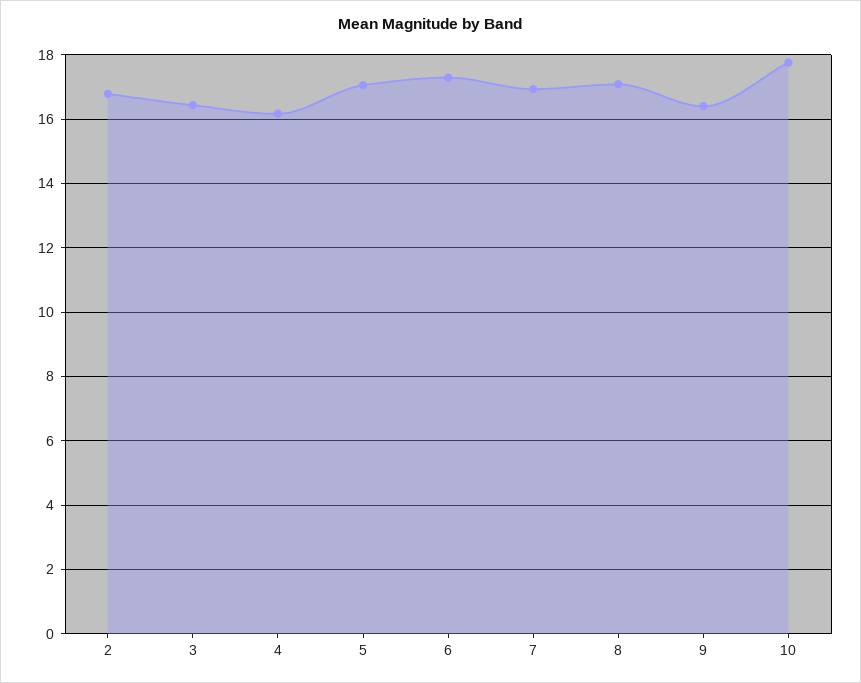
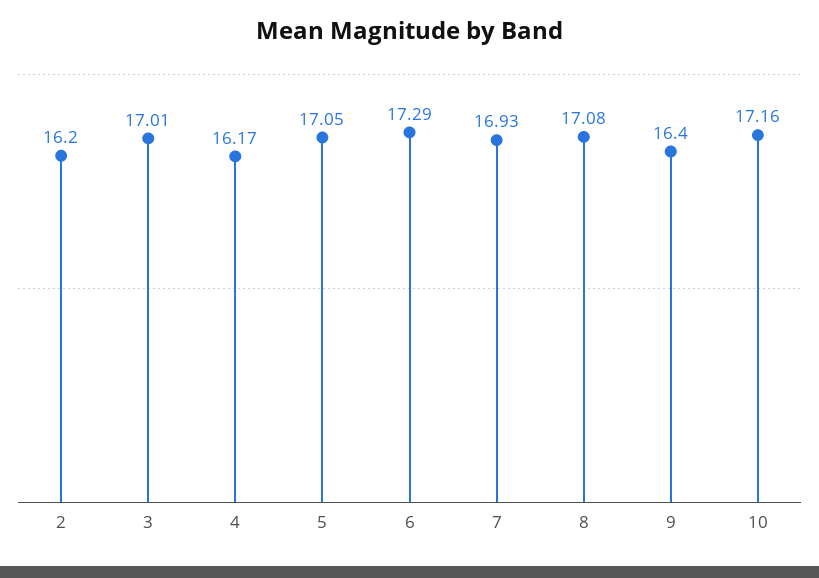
2: 16.8 -> 16.2
3: 16.4 -> 17.01
10: 17.8 -> 17.16

